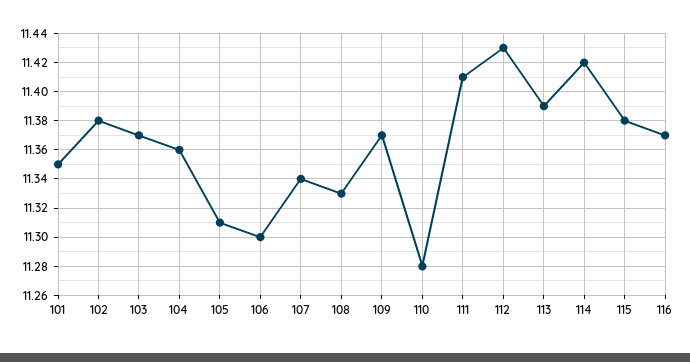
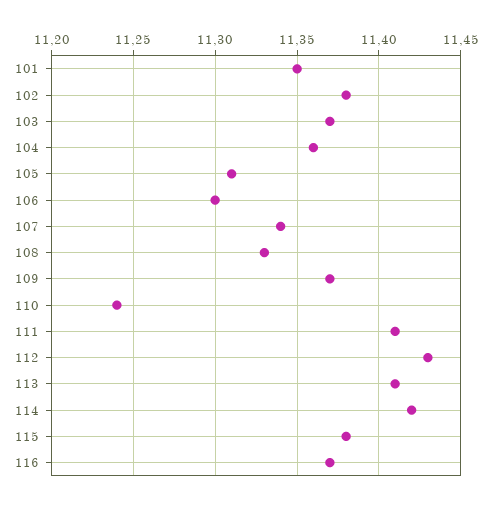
110: 11.28 -> 11.24
113: 11.39 -> 11.41

